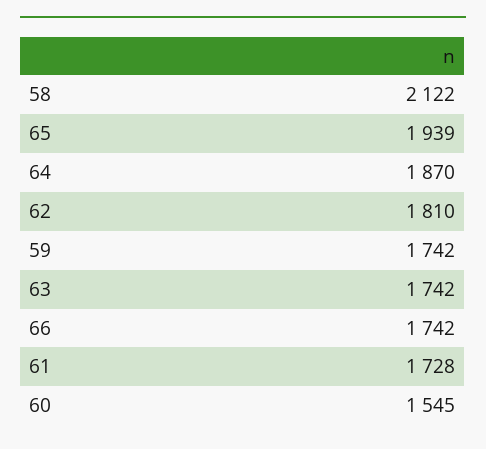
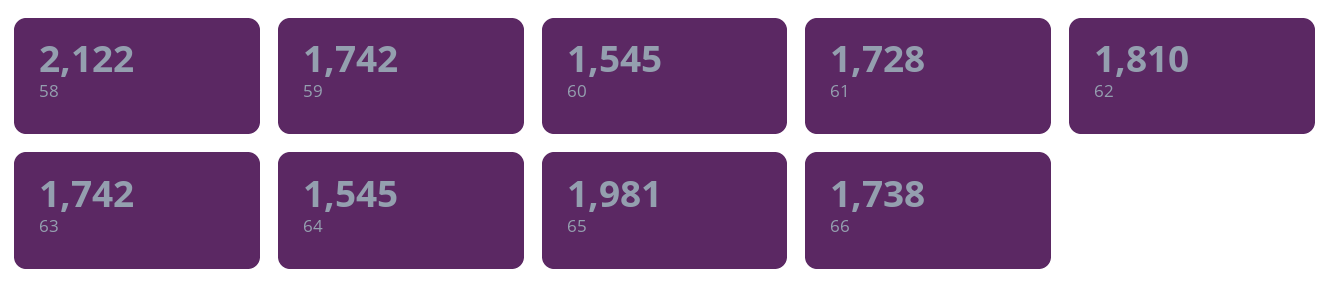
65: 1939 -> 1981
64: 1870 -> 1545
66: 1742 -> 1738

